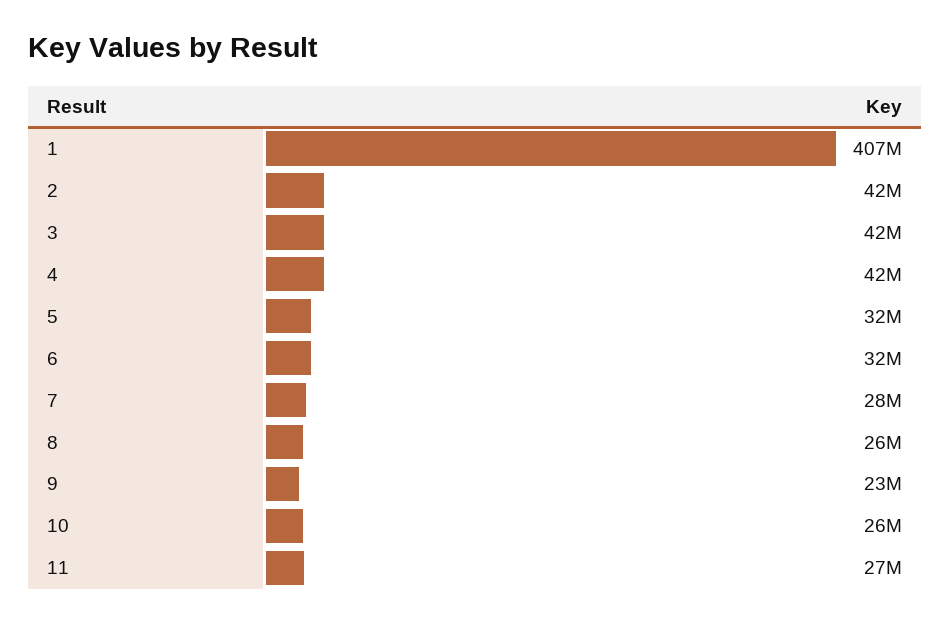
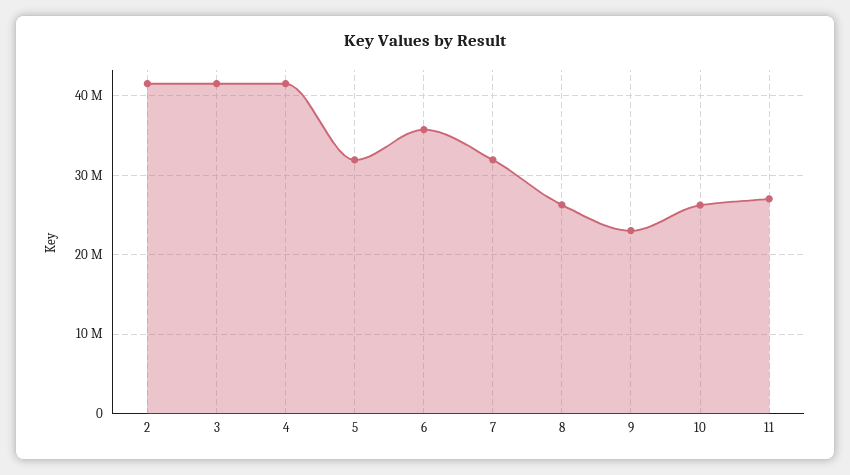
1: 407000000 -> none
6: 32000000 -> 36000000
7: 28000000 -> 32000000

